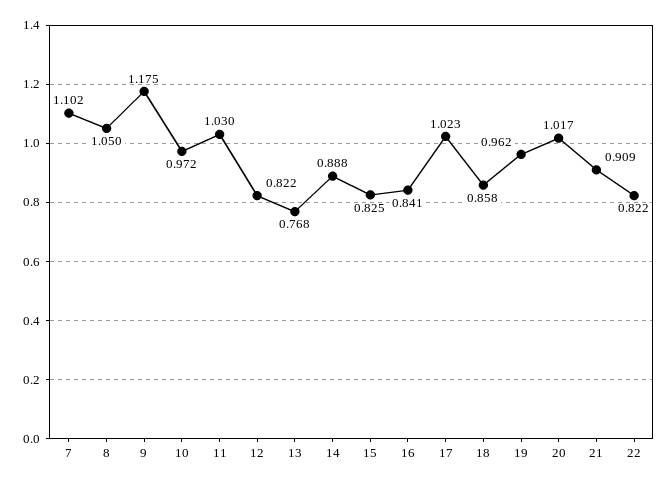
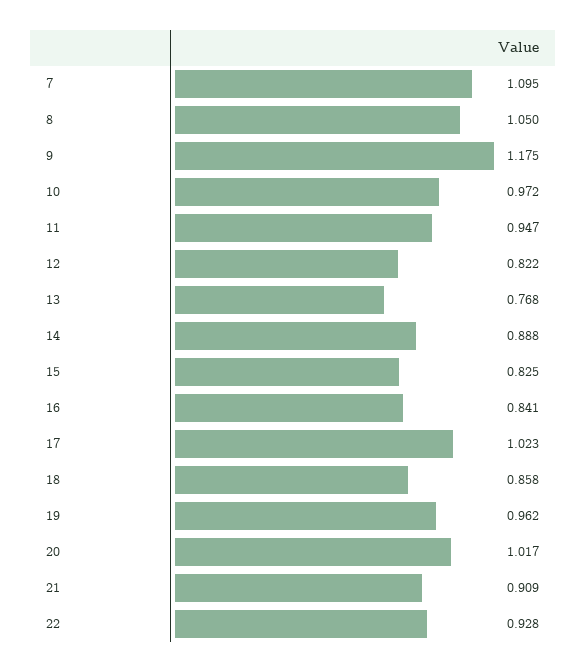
7: 1.102 -> 1.095
11: 1.03 -> 0.947
22: 0.822 -> 0.928

